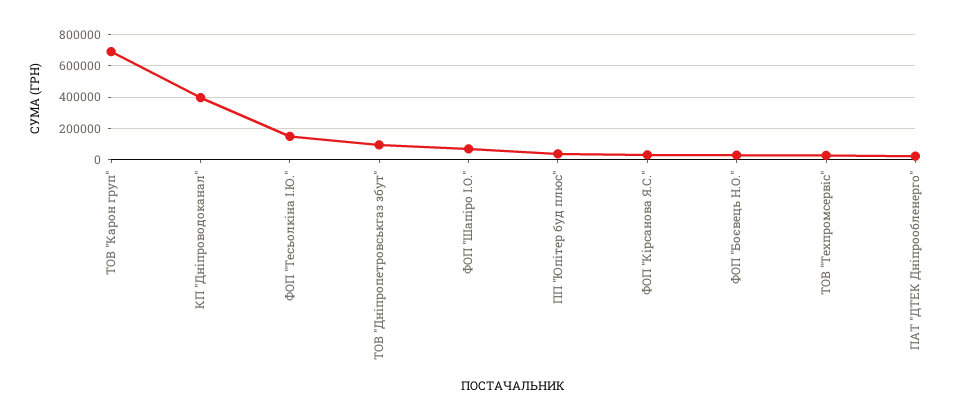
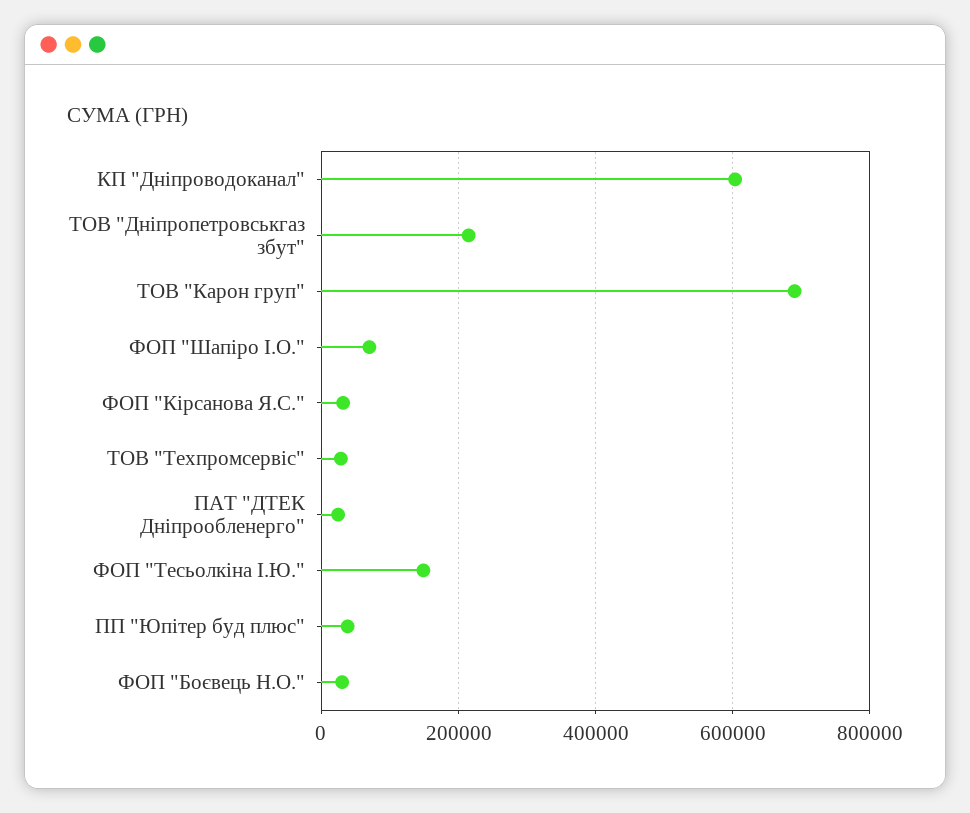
КП "Дніпроводоканал": 400000 -> 600000
ТОВ "Дніпропетровськгаз збут": 100000 -> 220000

